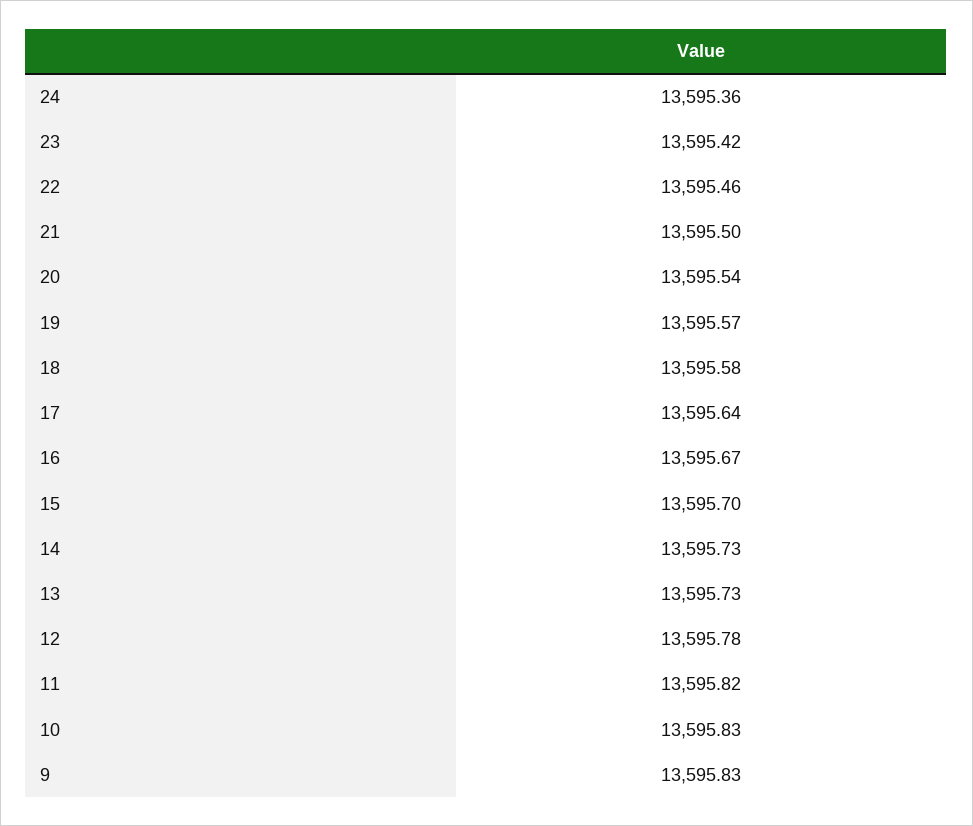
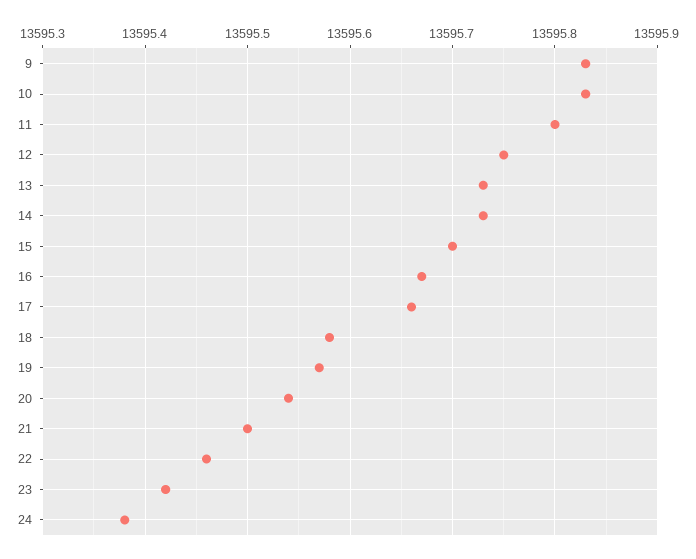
24: 13595.36 -> 13595.38
17: 13595.64 -> 13595.66
12: 13595.78 -> 13595.75
11: 13595.82 -> 13595.8

